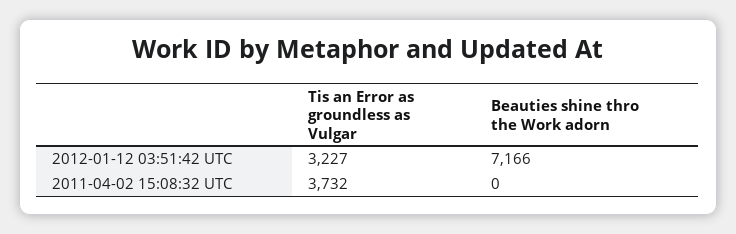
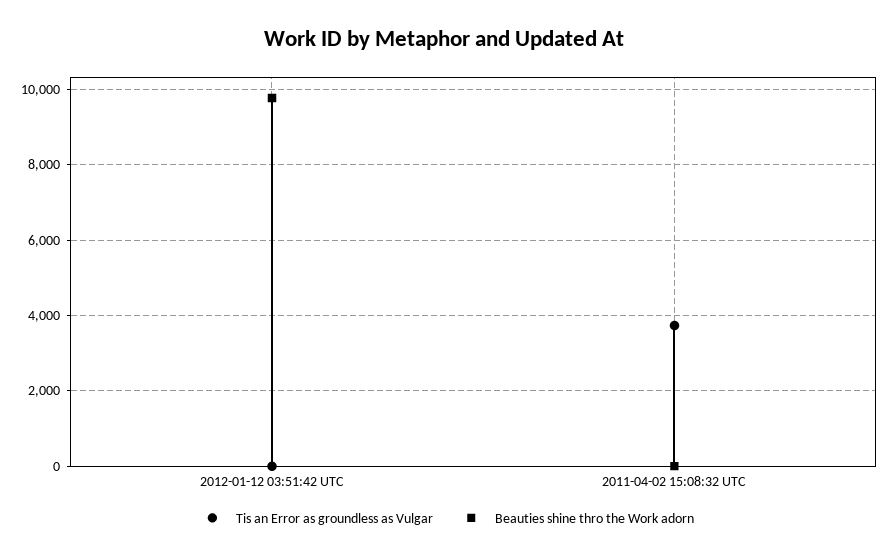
Tis an Error as groundless as Vulgar, 2012-01-12 03:51:42 UTC: 3227 -> 0
Beauties shine thro the Work adorn, 2012-01-12 03:51:42 UTC: 7166 -> 9800

